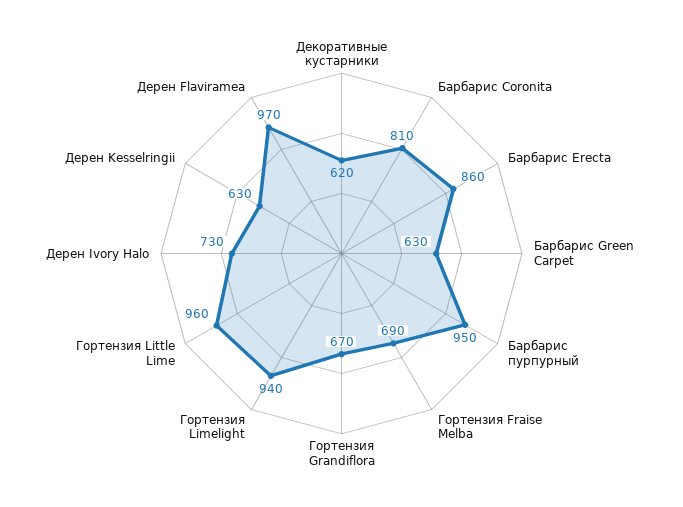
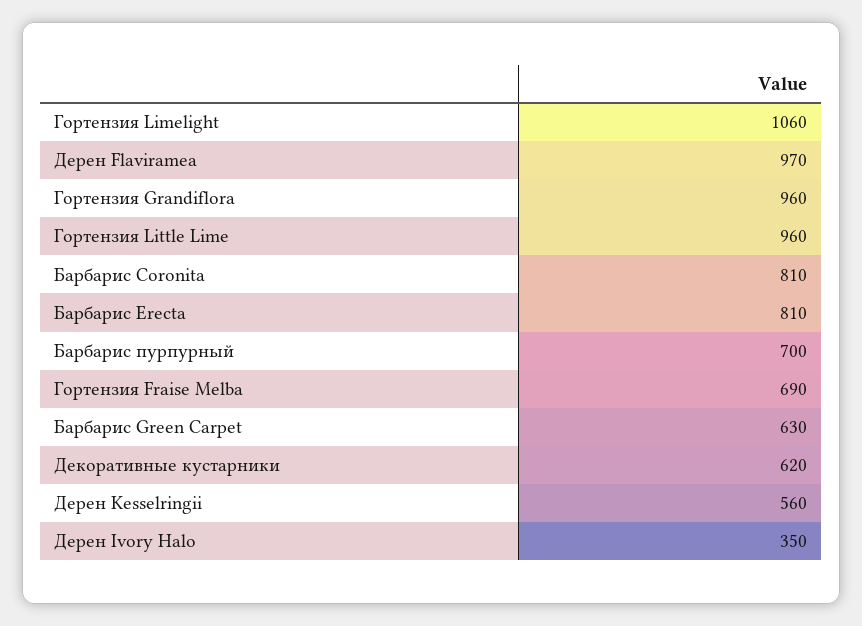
Барбарис Erecta: 860 -> 810
Барбарис пурпурный: 950 -> 700
Гортензия Grandiflora: 670 -> 960
Гортензия Limelight: 940 -> 1060
Дерен Ivory Halo: 730 -> 350
Дерен Kesselringii: 630 -> 560

